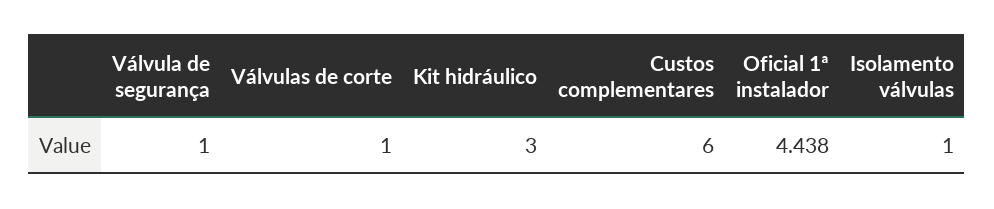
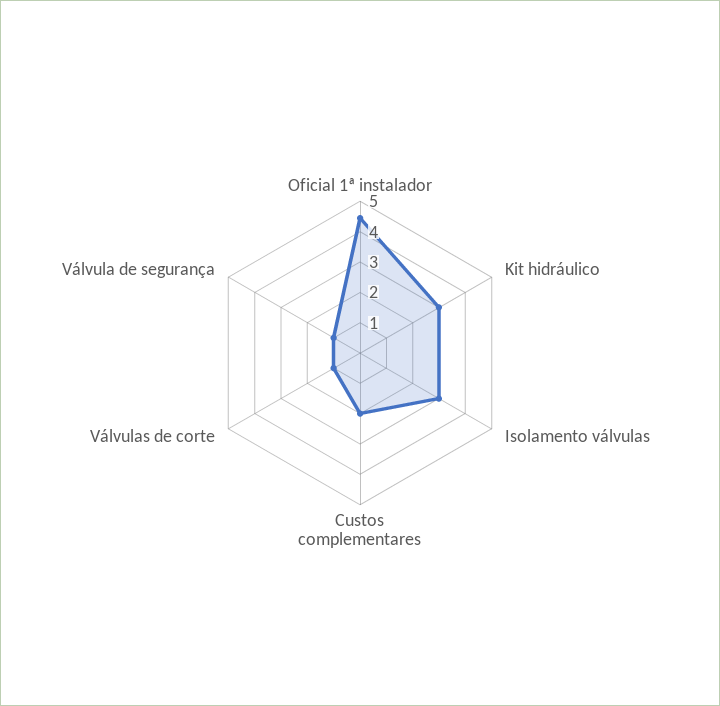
Custos complementares: 6 -> 2
Isolamento válvulas: 1 -> 3

